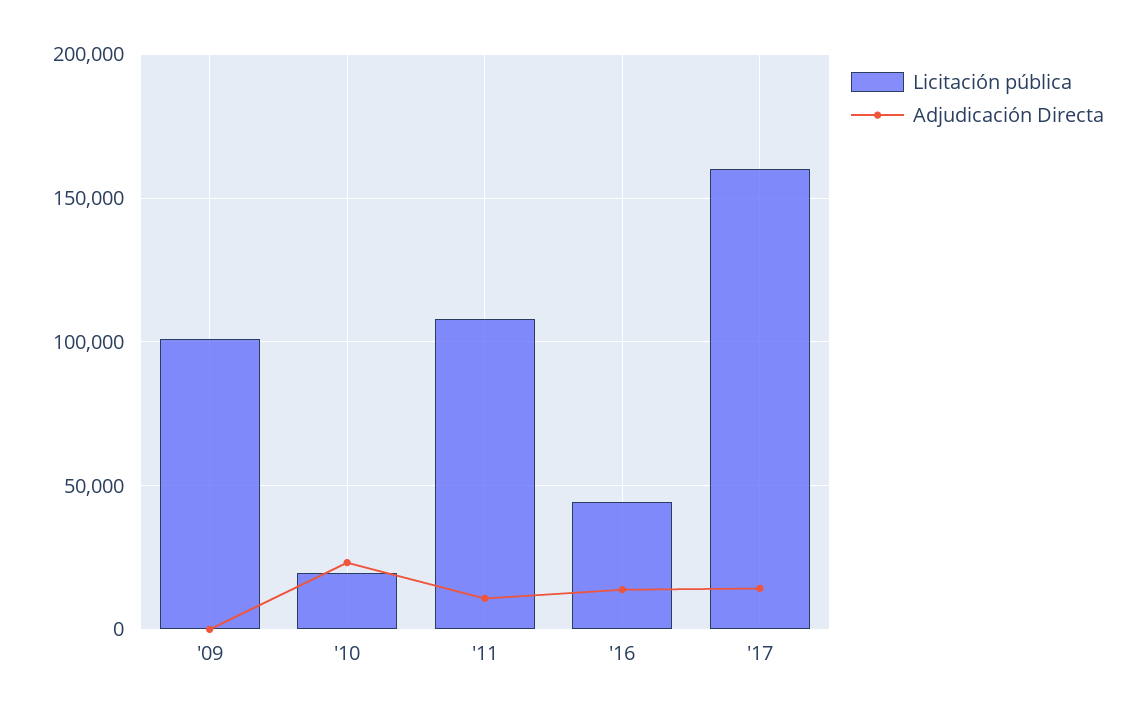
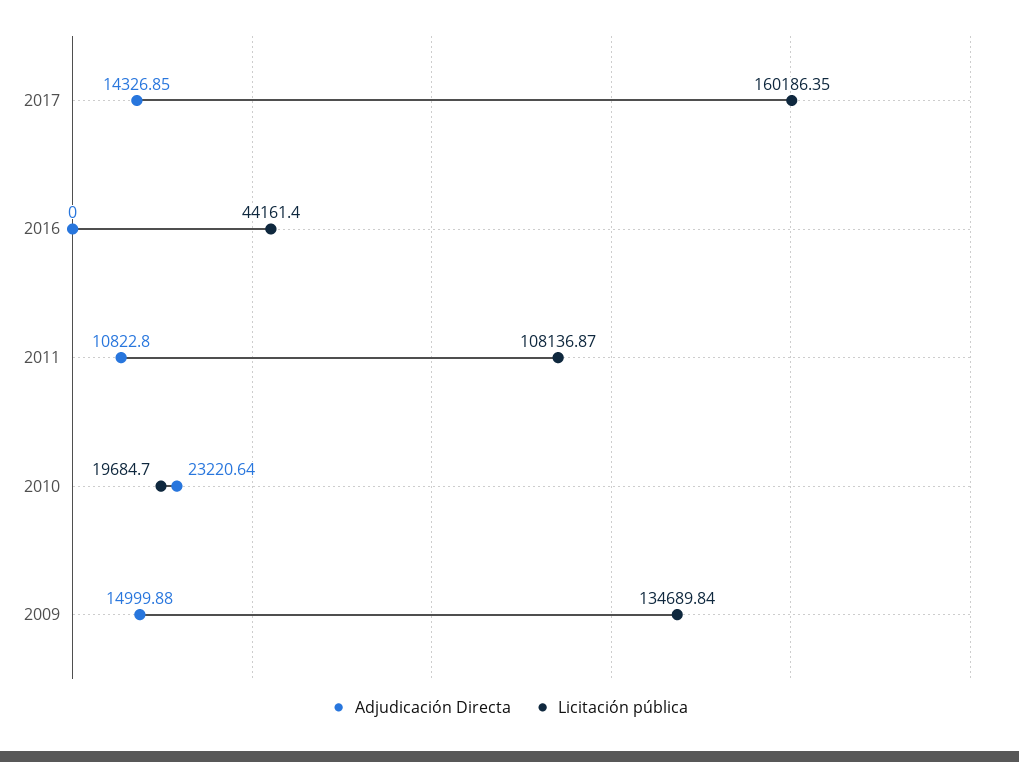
Licitación pública, '09: 100000 -> 134689.84
Adjudicación Directa, '09: 0 -> 14999.88
Adjudicación Directa, '16: 15000 -> 0

